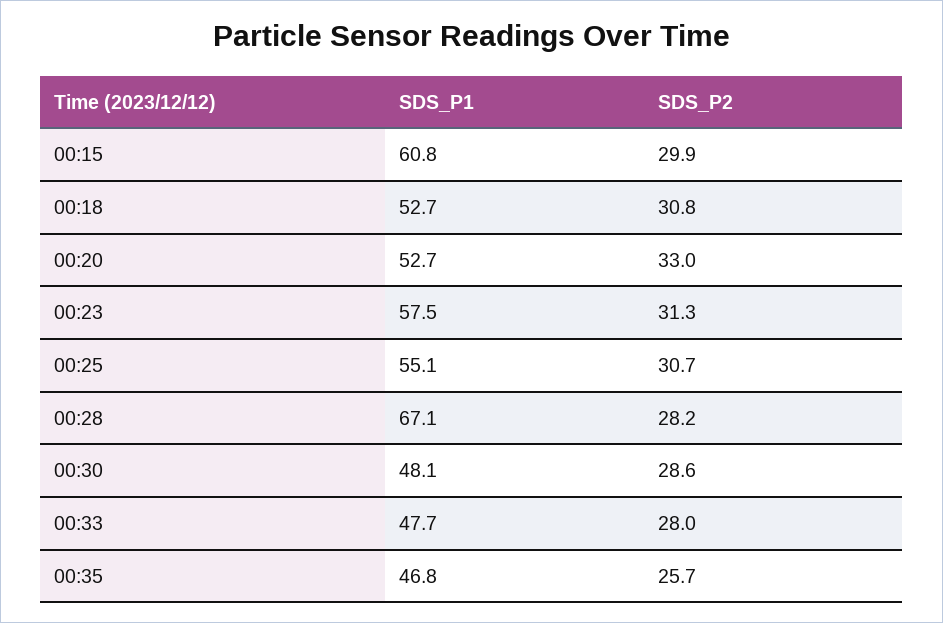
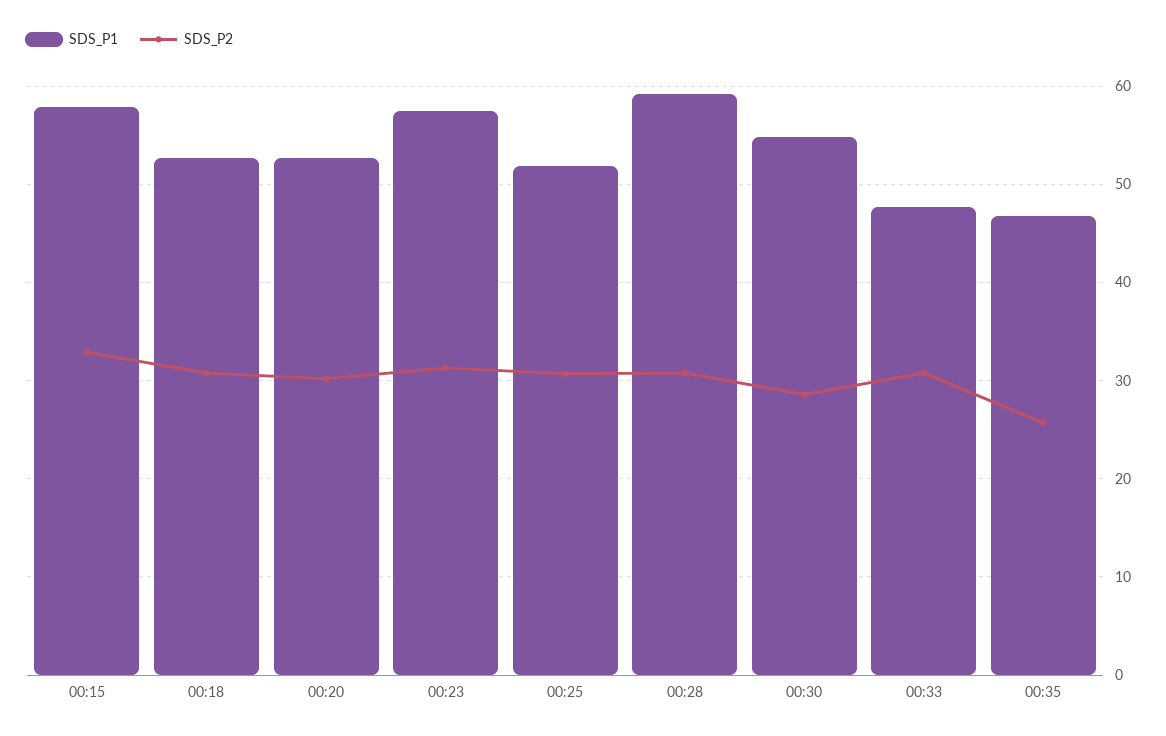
SDS_P1, 00:15: 60.8 -> 58
SDS_P2, 00:15: 29.9 -> 33
SDS_P2, 00:20: 33 -> 30
SDS_P1, 00:25: 55.1 -> 52
SDS_P1, 00:28: 67.1 -> 59
SDS_P2, 00:28: 28.2 -> 31
SDS_P1, 00:30: 48.1 -> 55
SDS_P2, 00:33: 28 -> 31

